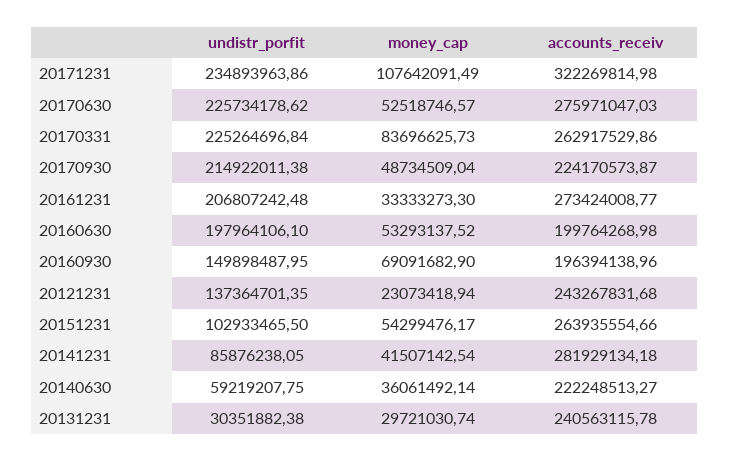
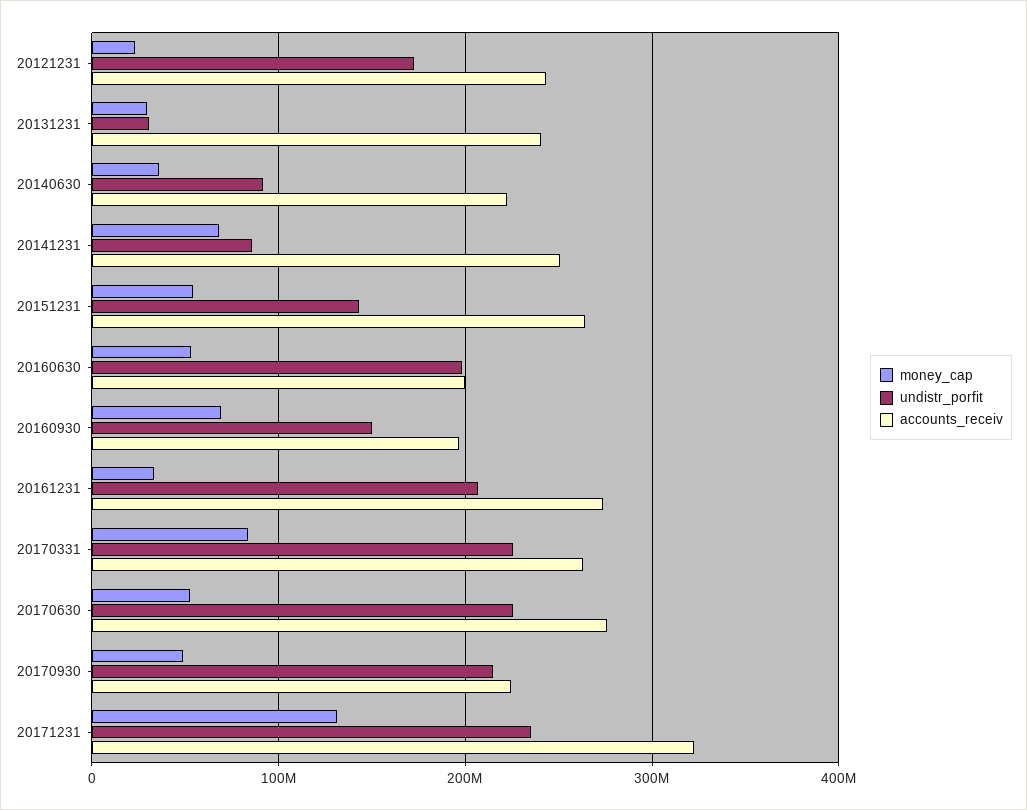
money_cap, 20171231: 107642091.49 -> 130000000
undistr_porfit, 20121231: 137364701.35 -> 170000000
undistr_porfit, 20151231: 102933465.5 -> 140000000
money_cap, 20141231: 41507142.54 -> 70000000
accounts_receiv, 20141231: 281929134.18 -> 250000000
undistr_porfit, 20140630: 59219207.75 -> 90000000

